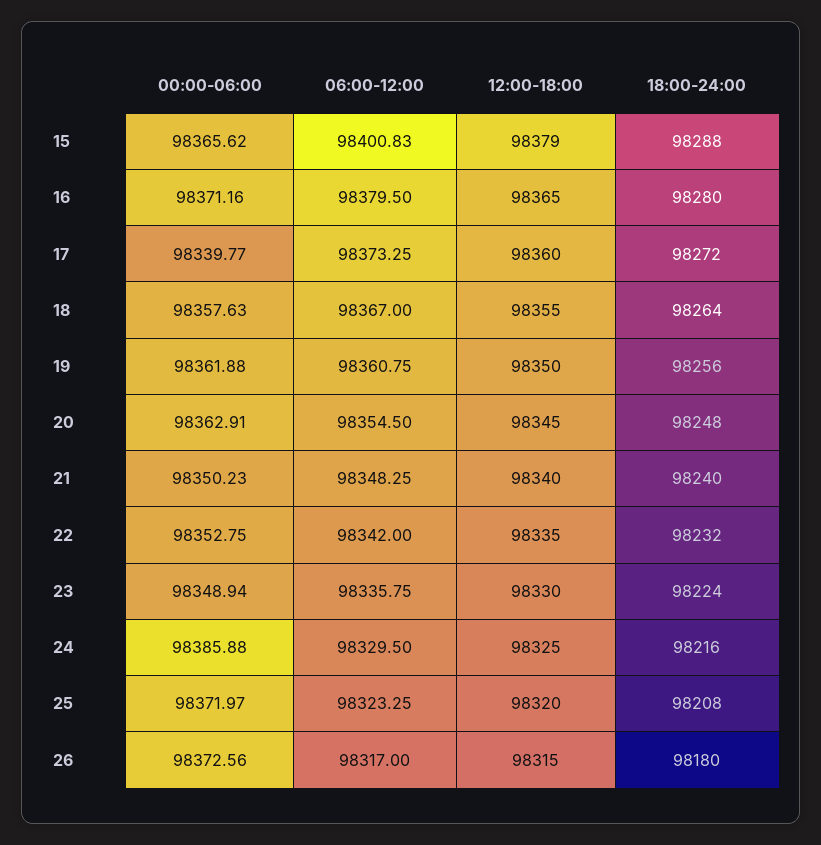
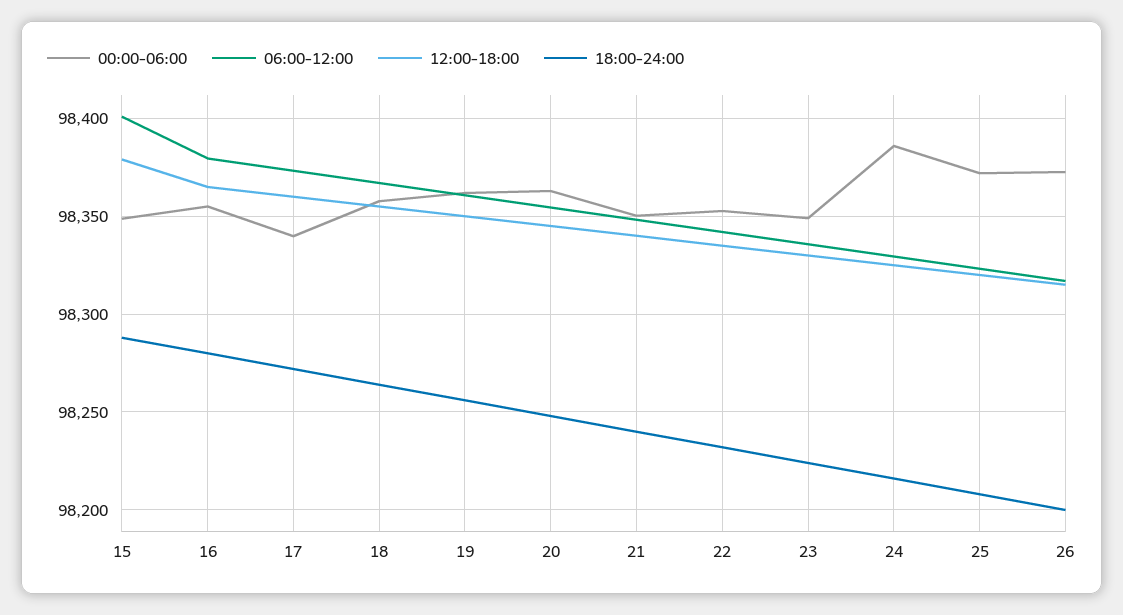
00:00-06:00, 15: 98365.62 -> 98350
00:00-06:00, 16: 98371.16 -> 98355
18:00-24:00, 26: 98180 -> 98200

